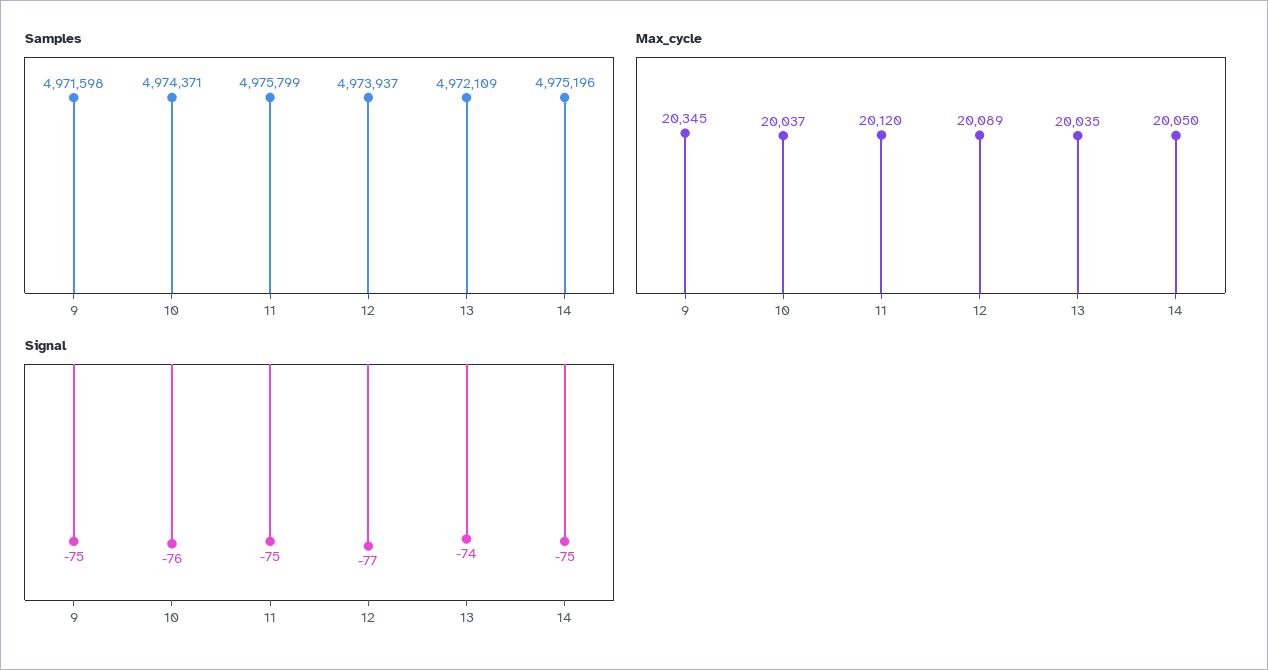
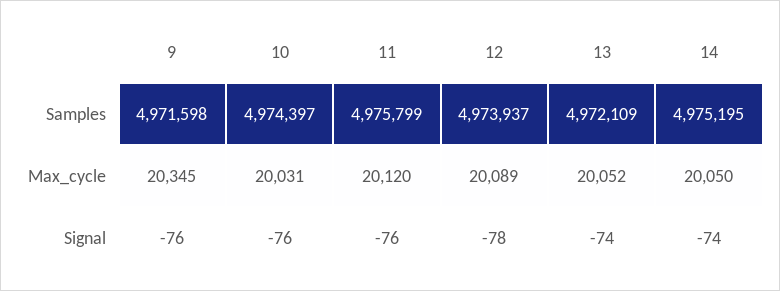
Samples, 10: 4974371 -> 4974397
Samples, 14: 4975196 -> 4975195
Max_cycle, 10: 20037 -> 20031
Max_cycle, 13: 20035 -> 20052
Signal, 9: -75 -> -76
Signal, 11: -75 -> -76
Signal, 12: -77 -> -78
Signal, 14: -75 -> -74

